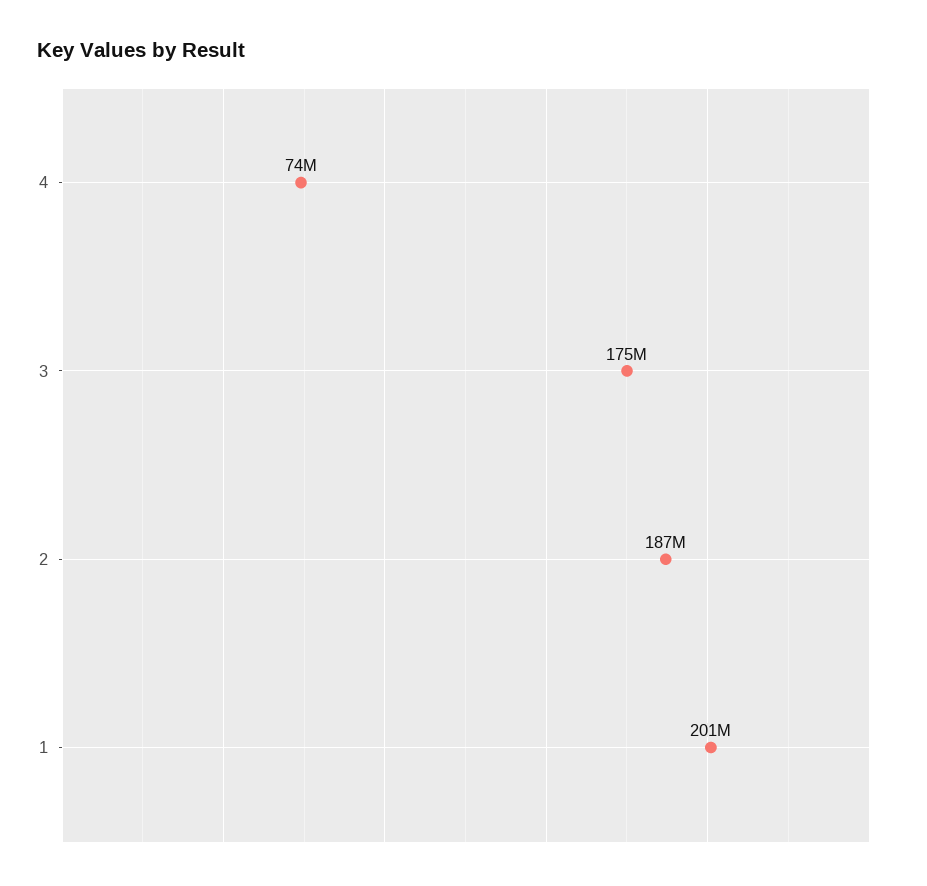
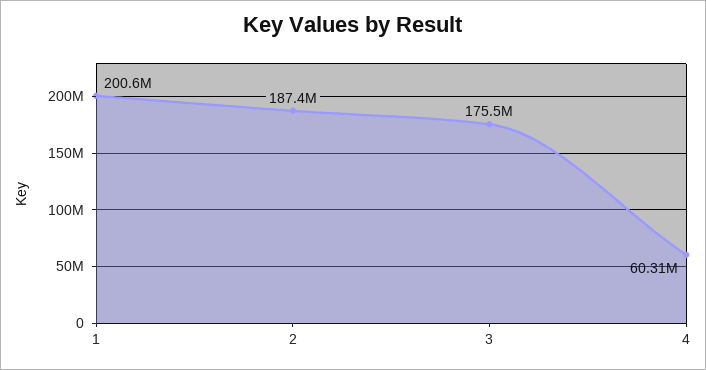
4: 74000000 -> 60310000

